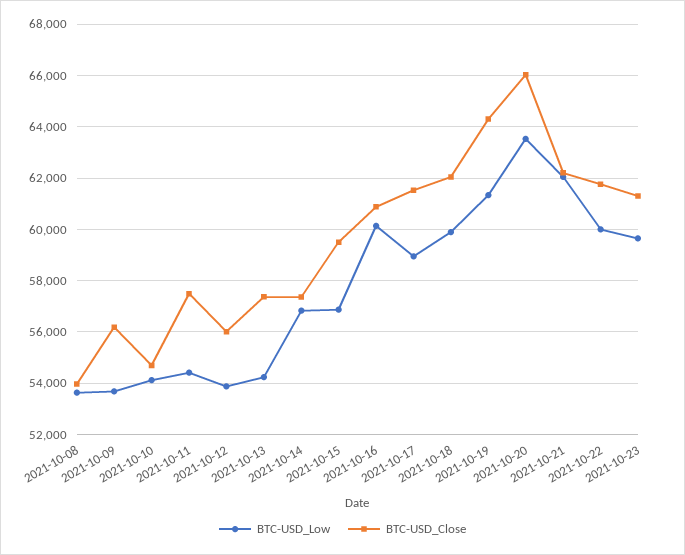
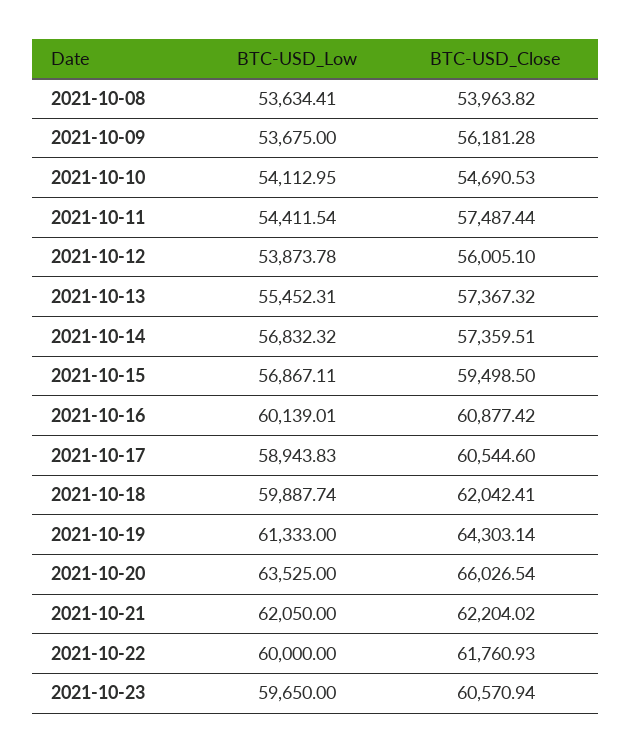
BTC-USD_Low, 2021-10-13: 54250 -> 55452.31
BTC-USD_Close, 2021-10-17: 61500 -> 60544.6
BTC-USD_Close, 2021-10-23: 61250 -> 60570.94

